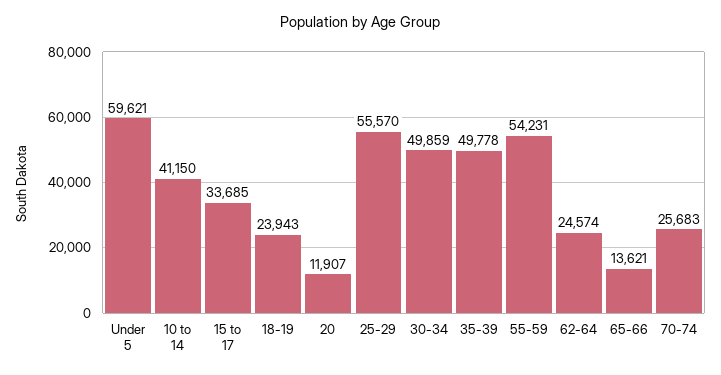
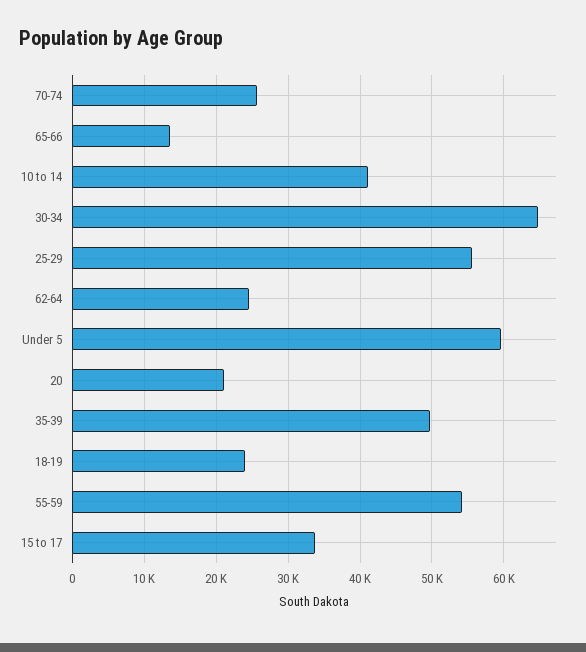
20: 11907 -> 21000
30-34: 49859 -> 65000

